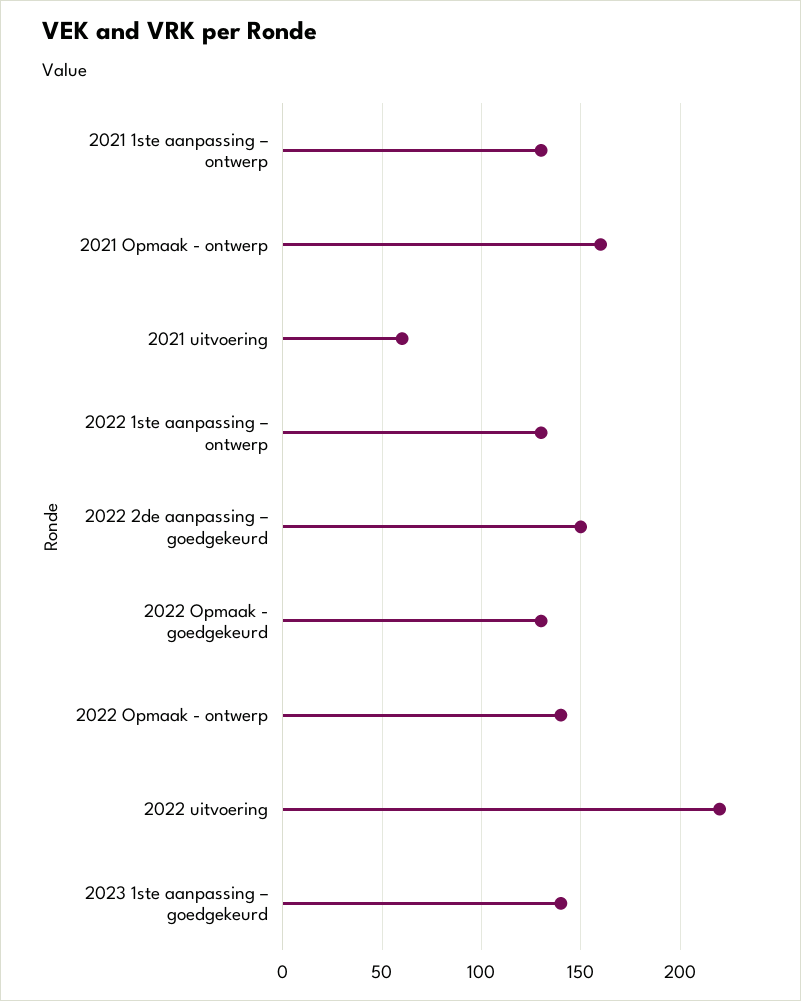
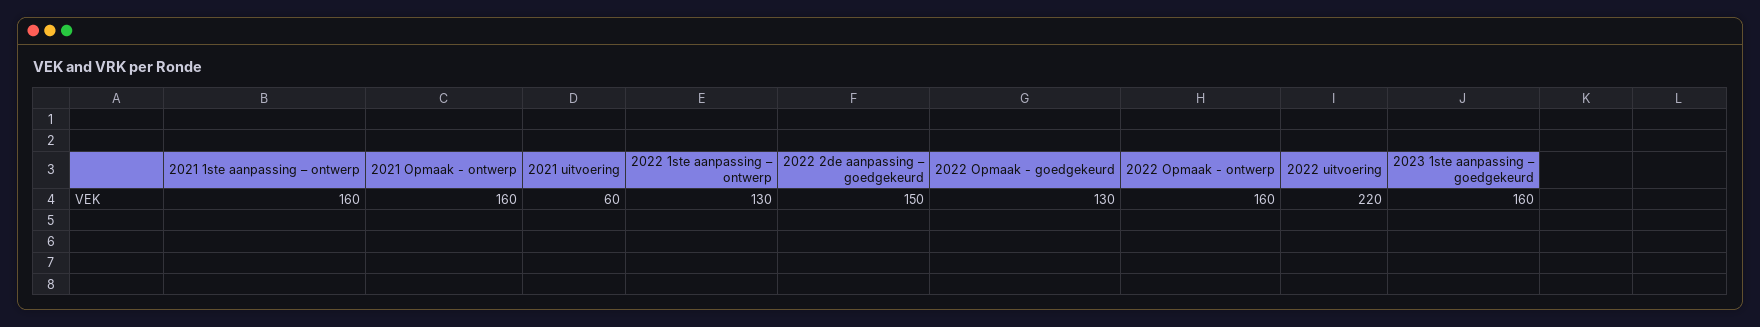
2021 1ste aanpassing – ontwerp: 130 -> 160
2022 Opmaak - ontwerp: 140 -> 160
2023 1ste aanpassing – goedgekeurd: 140 -> 160

